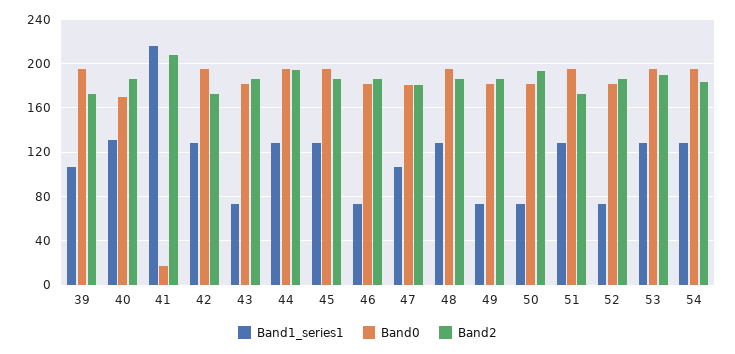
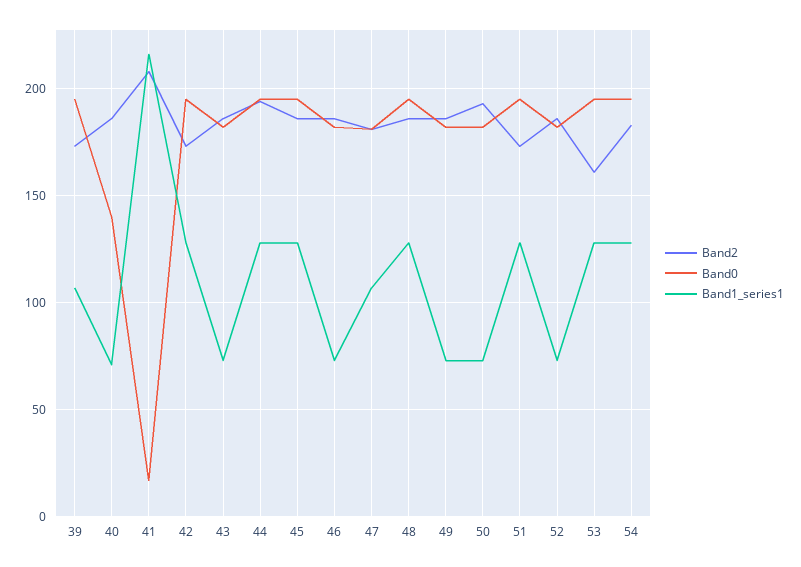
Band1_series1, 40: 130 -> 70
Band0, 40: 170 -> 140
Band2, 53: 190 -> 160

